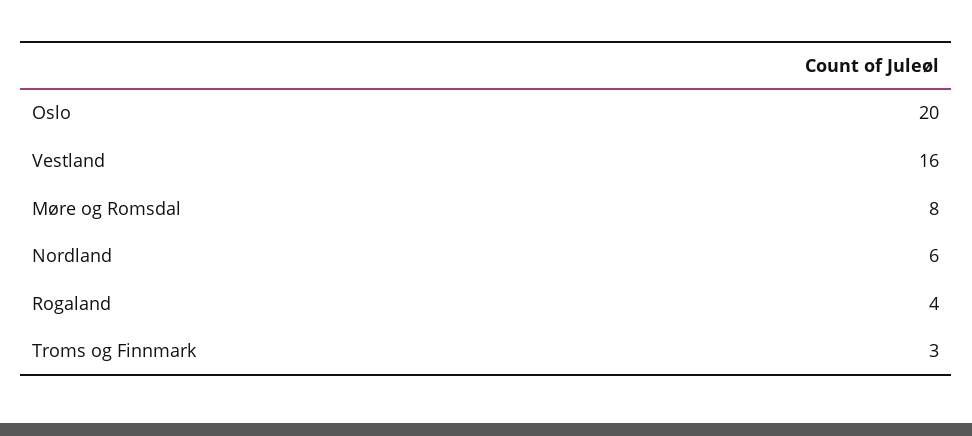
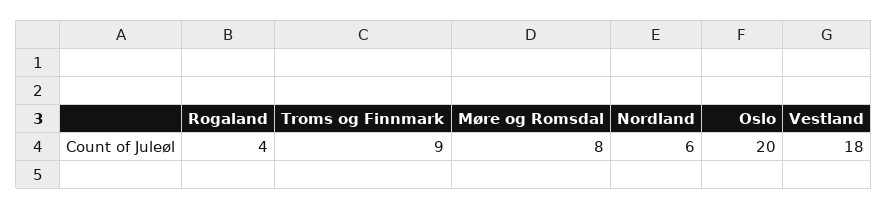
Vestland: 16 -> 18
Troms og Finnmark: 3 -> 9

